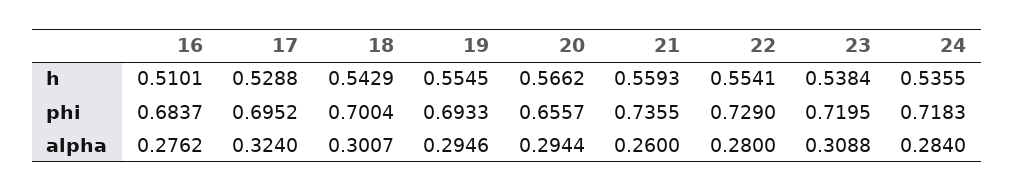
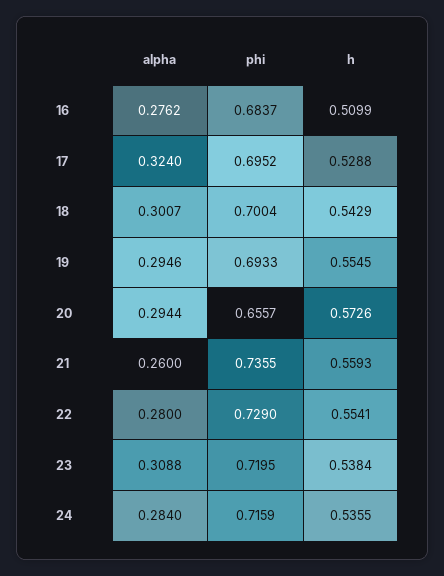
16, h: 0.5101 -> 0.5099
20, h: 0.5662 -> 0.5726
24, phi: 0.7183 -> 0.7159

